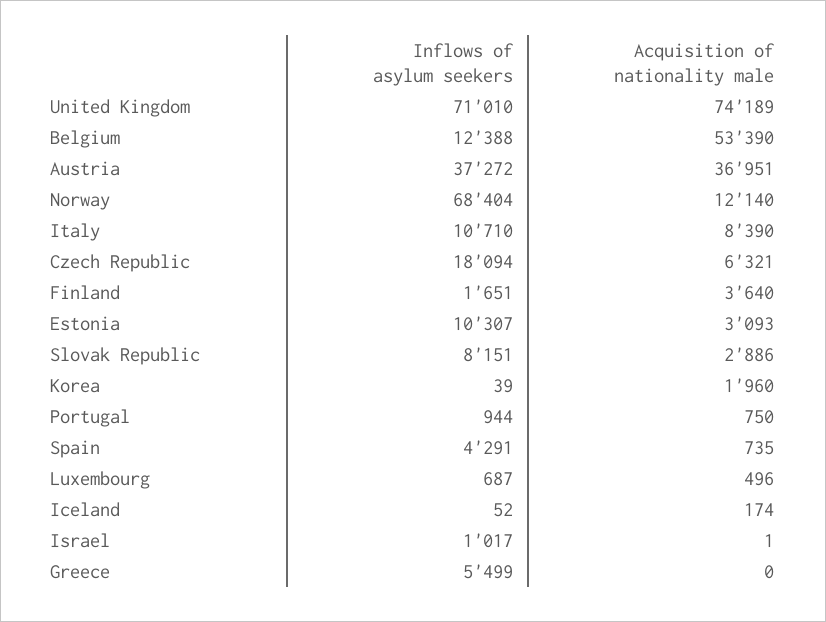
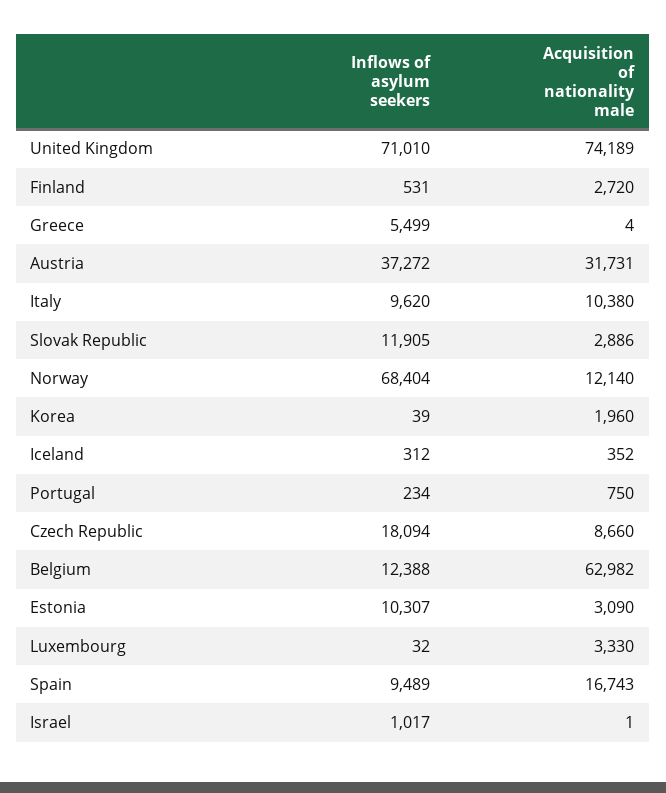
Acquisition of nationality male, Belgium: 53390 -> 62982
Acquisition of nationality male, Austria: 36951 -> 31731
Inflows of asylum seekers, Italy: 10710 -> 9620
Acquisition of nationality male, Italy: 8390 -> 10380
Acquisition of nationality male, Czech Republic: 6321 -> 8660
Inflows of asylum seekers, Finland: 1651 -> 531
Acquisition of nationality male, Finland: 3640 -> 2720
Acquisition of nationality male, Estonia: 3093 -> 3090
Inflows of asylum seekers, Slovak Republic: 8151 -> 11905
Inflows of asylum seekers, Portugal: 944 -> 234
Inflows of asylum seekers, Spain: 4291 -> 9489
Acquisition of nationality male, Spain: 735 -> 16743
Inflows of asylum seekers, Luxembourg: 687 -> 32
Acquisition of nationality male, Luxembourg: 496 -> 3330
Inflows of asylum seekers, Iceland: 52 -> 312
Acquisition of nationality male, Iceland: 174 -> 352
Acquisition of nationality male, Greece: 0 -> 4

